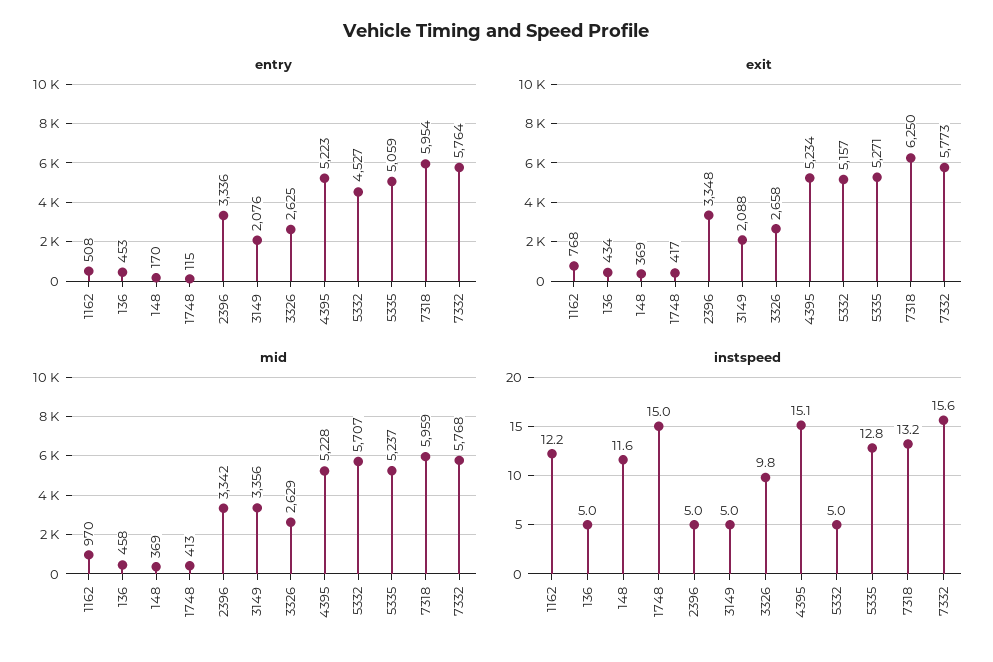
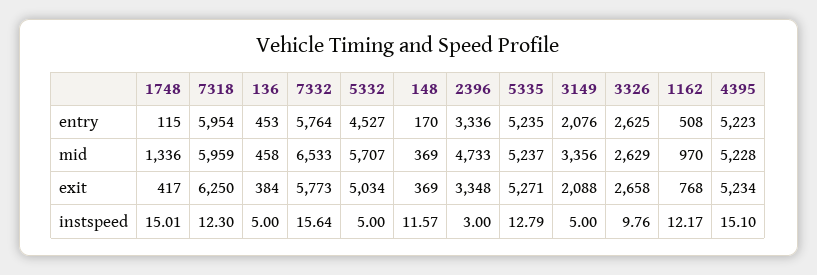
entry, 5335: 5059 -> 5235
exit, 136: 434 -> 384
exit, 5332: 5157 -> 5034
mid, 1748: 413 -> 1336
mid, 2396: 3342 -> 4733
mid, 7332: 5768 -> 6533
instspeed, 2396: 5 -> 3
instspeed, 7318: 13.2 -> 12.3

